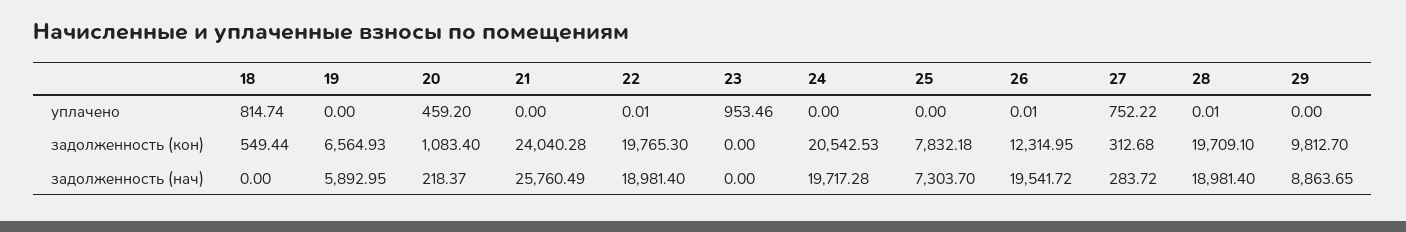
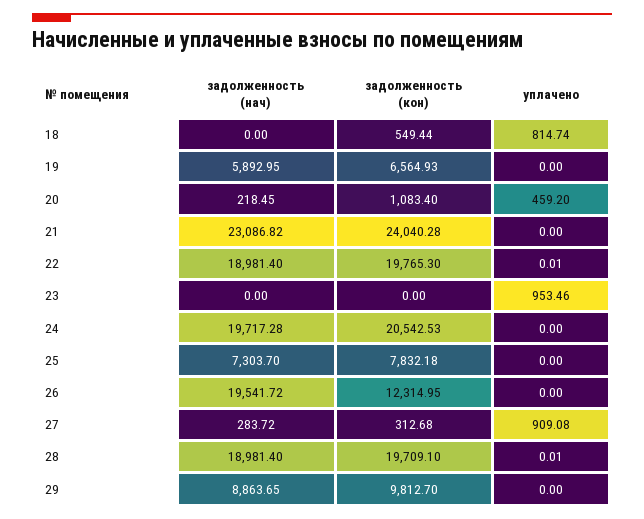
26, уплачено: 0.01 -> 0
27, уплачено: 752.22 -> 909.08
20, задолженность (нач): 218.37 -> 218.45
21, задолженность (нач): 25760.49 -> 23086.82

